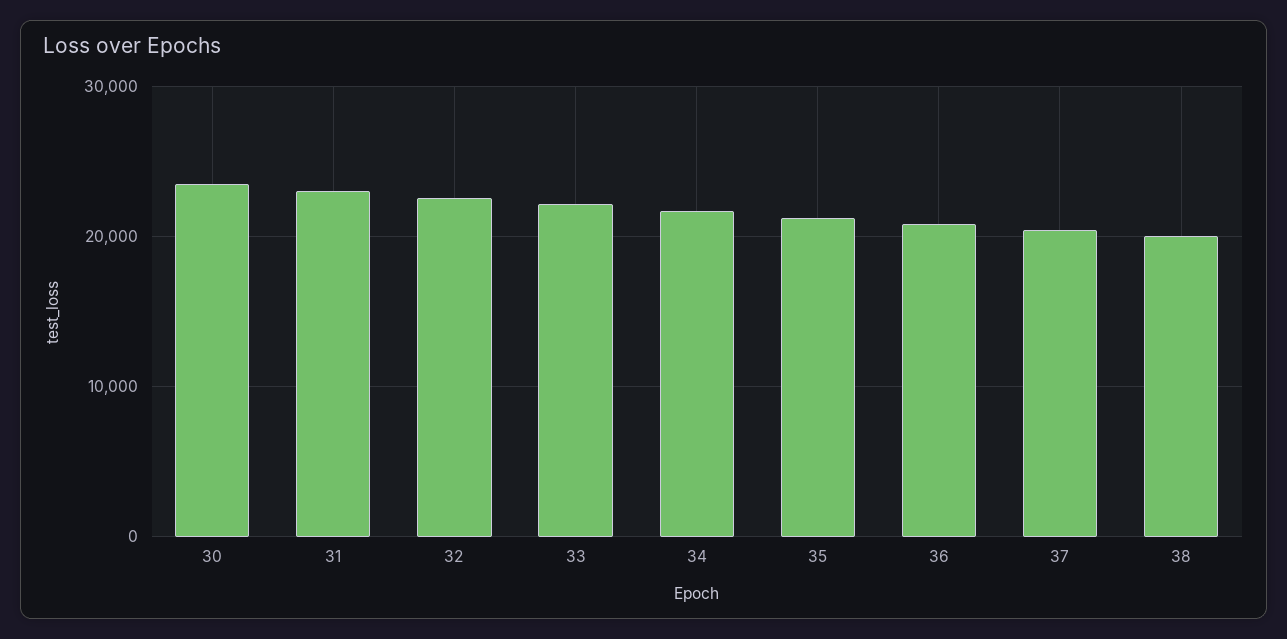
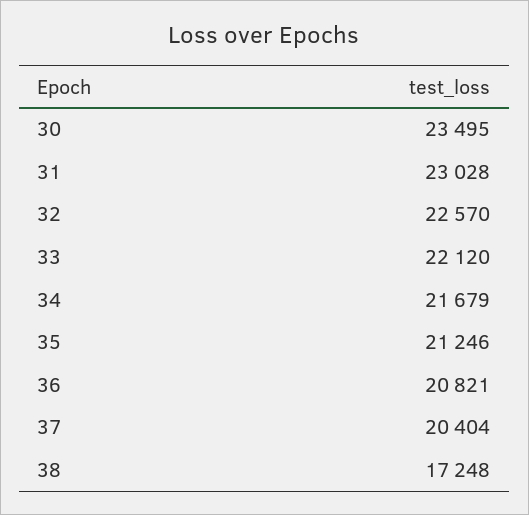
38: 20000 -> 17248

